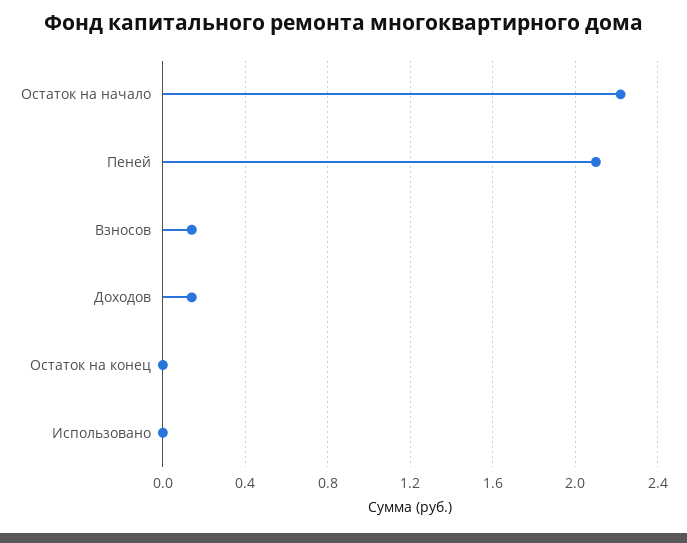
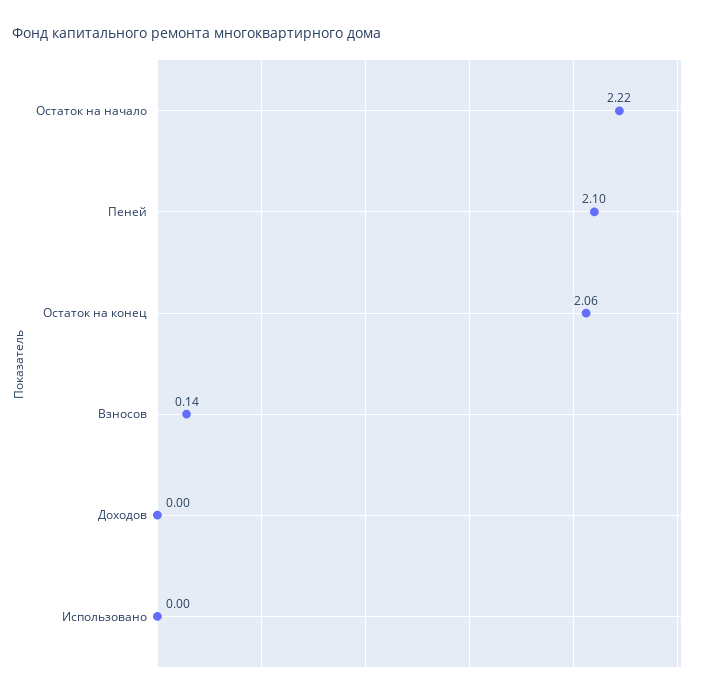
Доходов: 0.15 -> 0
Остаток на конец: 0 -> 2.06

